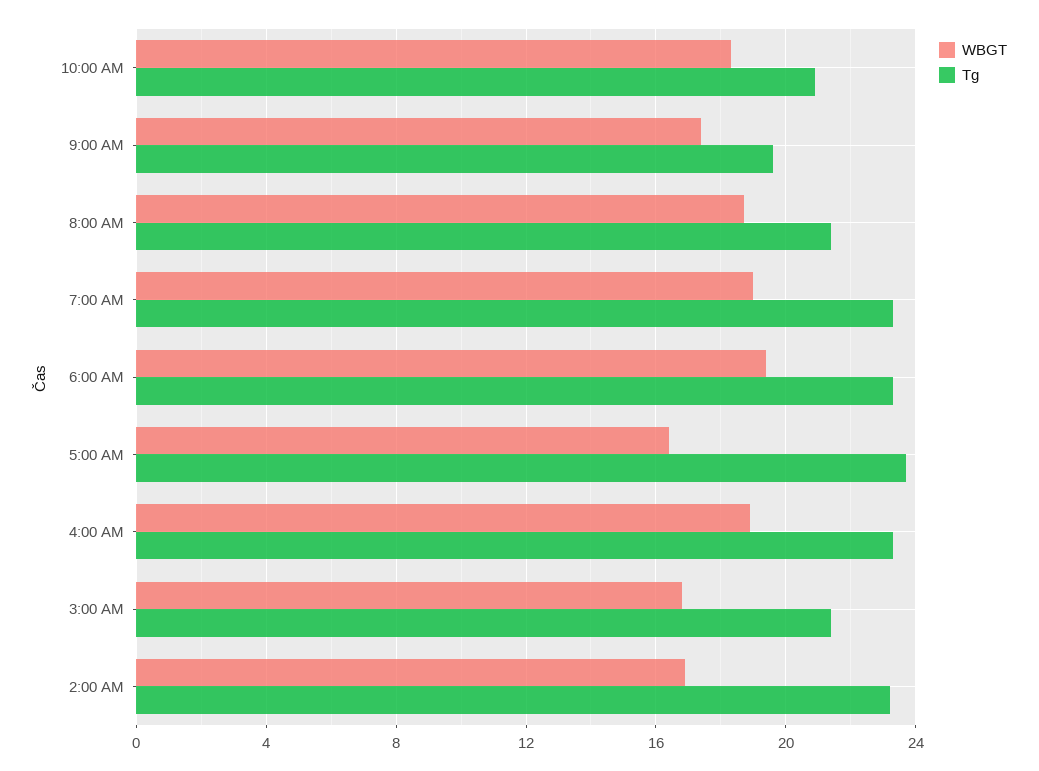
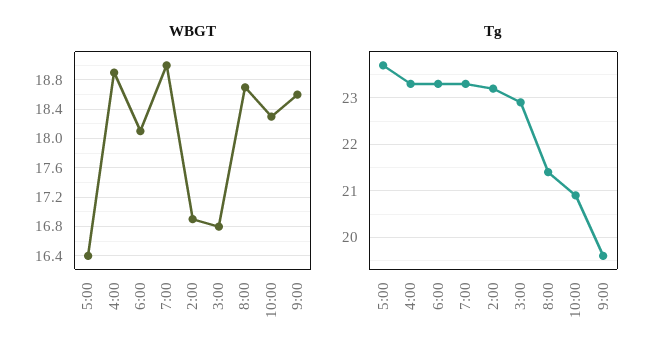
WBGT, 9:00 AM: 17.5 -> 18.6
WBGT, 6:00 AM: 19.5 -> 18.1
Tg, 3:00 AM: 21.5 -> 23

